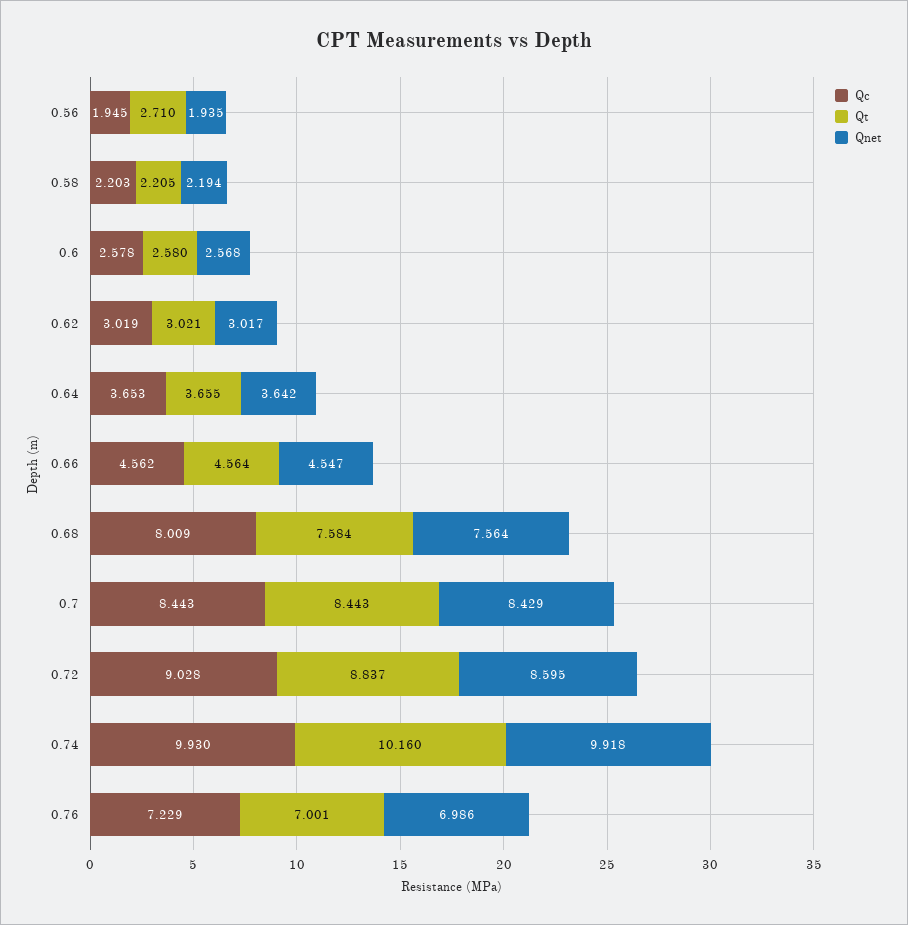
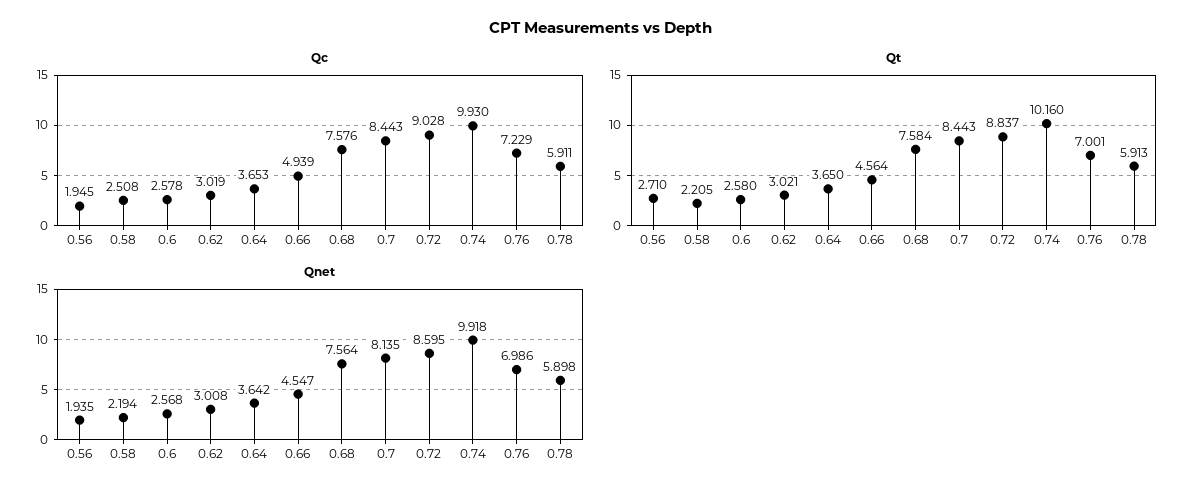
Qc, 0.58: 2.203 -> 2.508
Qnet, 0.62: 3.017 -> 3.008
Qt, 0.64: 3.655 -> 3.65
Qc, 0.66: 4.562 -> 4.939
Qc, 0.68: 8.009 -> 7.576
Qnet, 0.7: 8.429 -> 8.135
Qc, 0.78: none -> 5.911
Qt, 0.78: none -> 5.913
Qnet, 0.78: none -> 5.898

